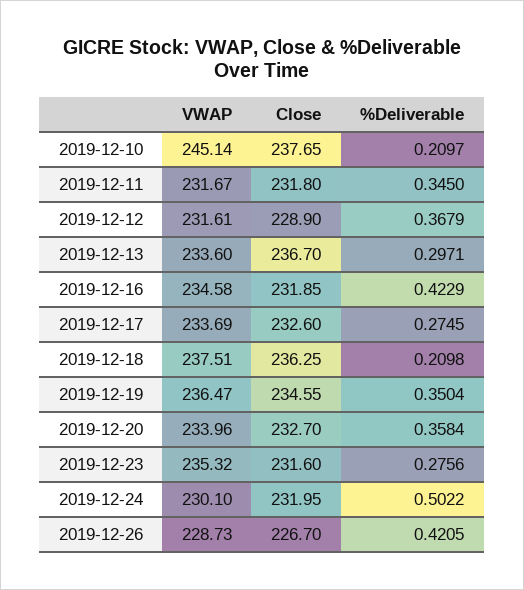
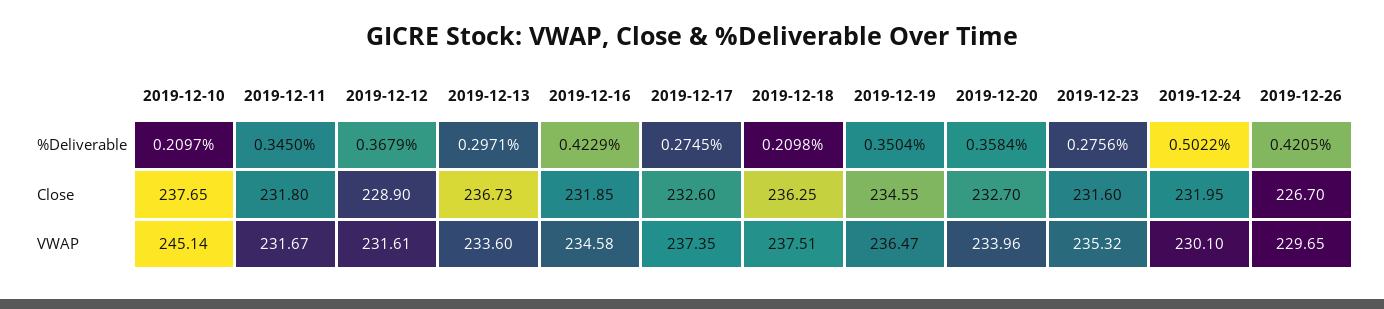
Close, 2019-12-13: 236.7 -> 236.73
VWAP, 2019-12-17: 233.69 -> 237.35
VWAP, 2019-12-26: 228.73 -> 229.65

